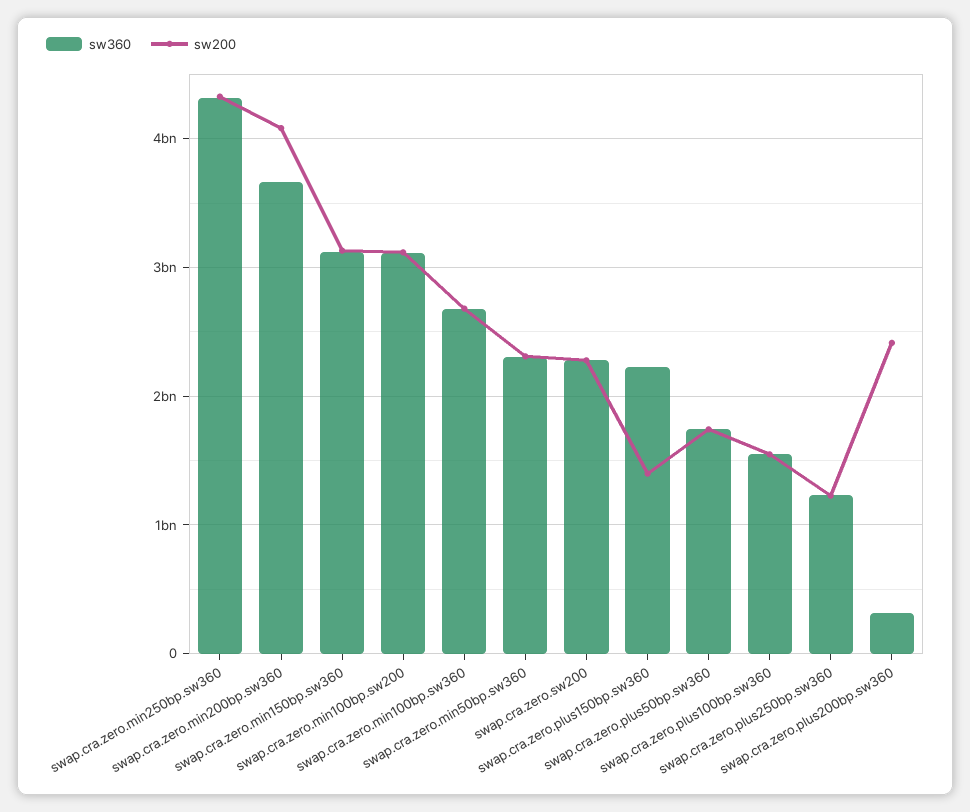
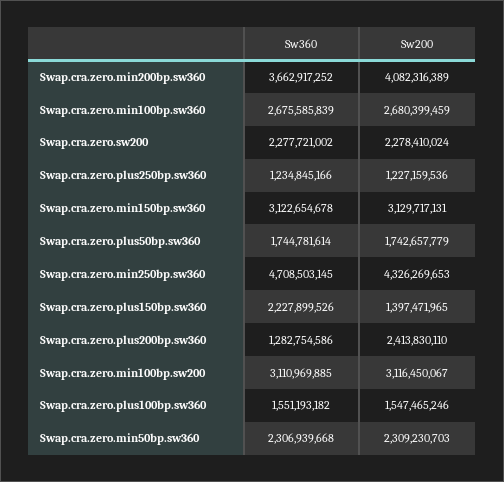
sw360, swap.cra.zero.min250bp.sw360: 4300000000 -> 4708503145
sw360, swap.cra.zero.plus200bp.sw360: 300000000 -> 1282754586

